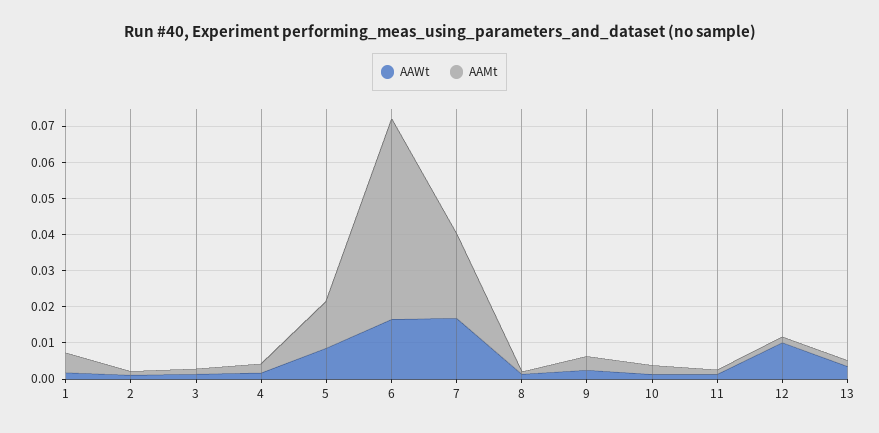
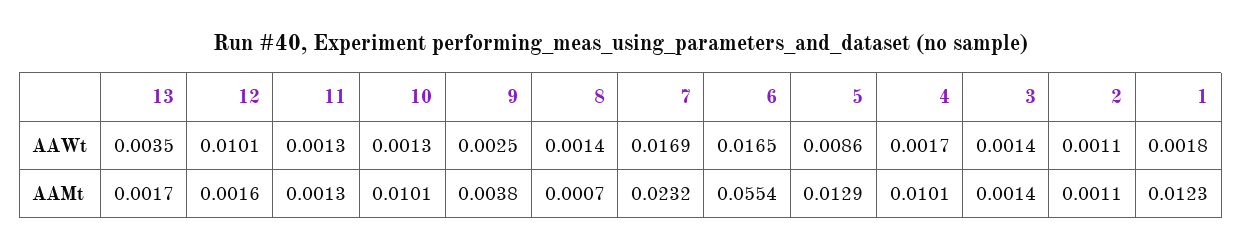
AAMt, 1: 0.005 -> 0.0123
AAMt, 4: 0.0025 -> 0.0101
AAMt, 10: 0.0025 -> 0.0101

